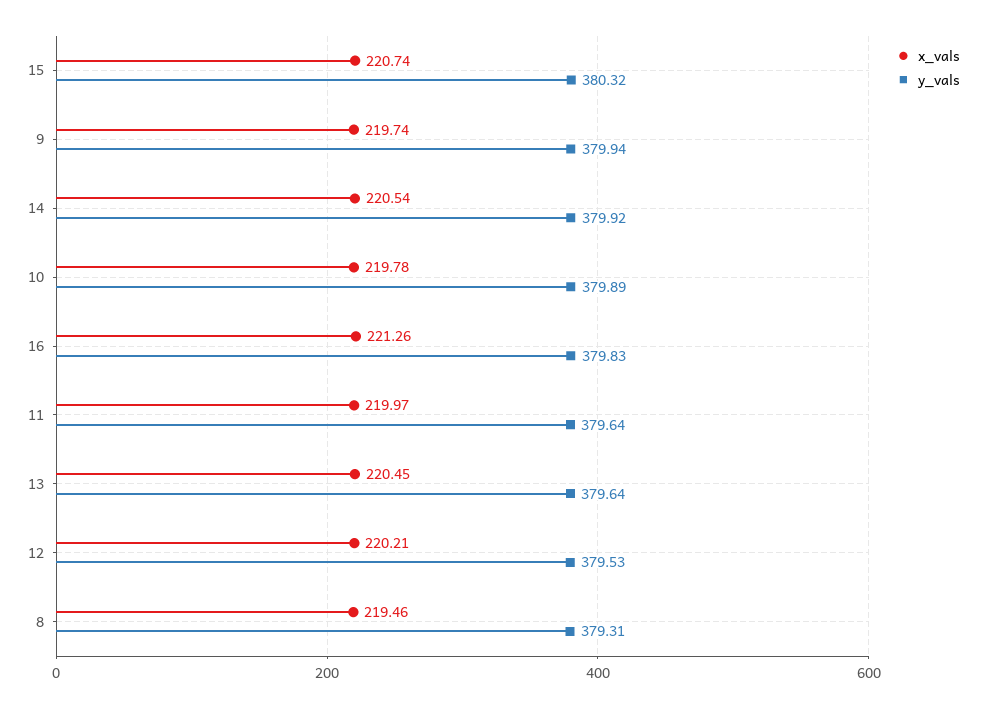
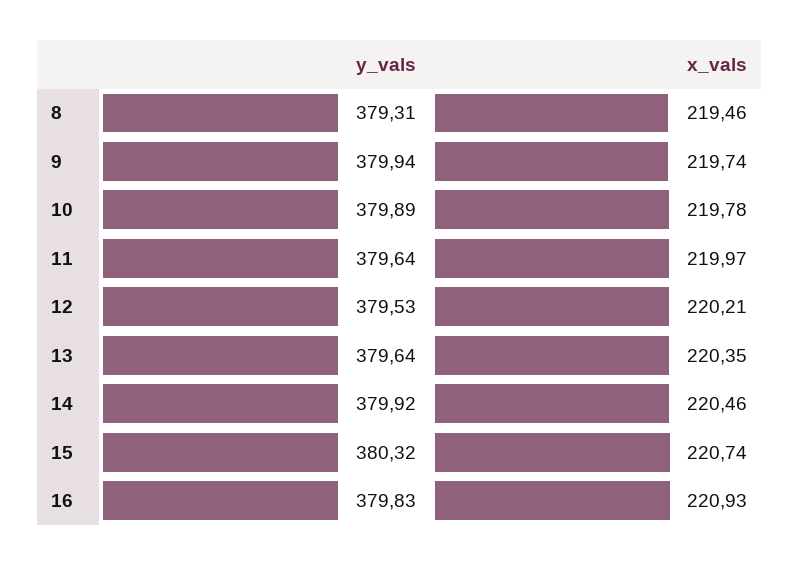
x_vals, 14: 220.54 -> 220.46
x_vals, 16: 221.26 -> 220.93
x_vals, 13: 220.45 -> 220.35

